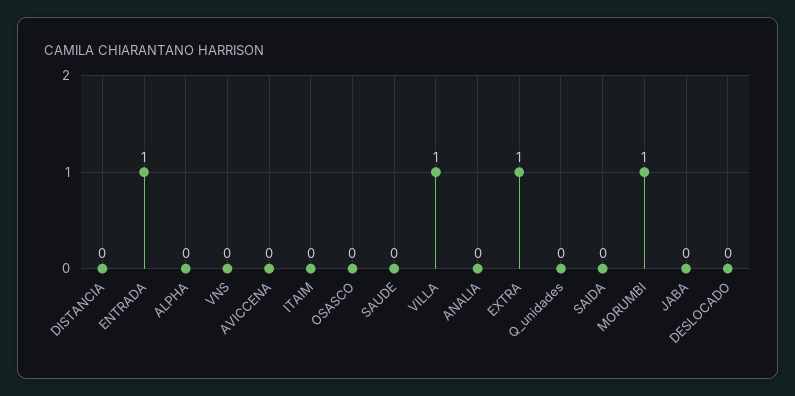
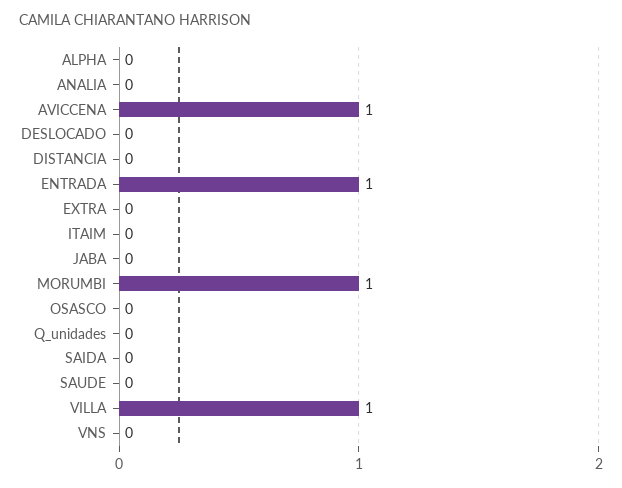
AVICCENA: 0 -> 1
EXTRA: 1 -> 0

